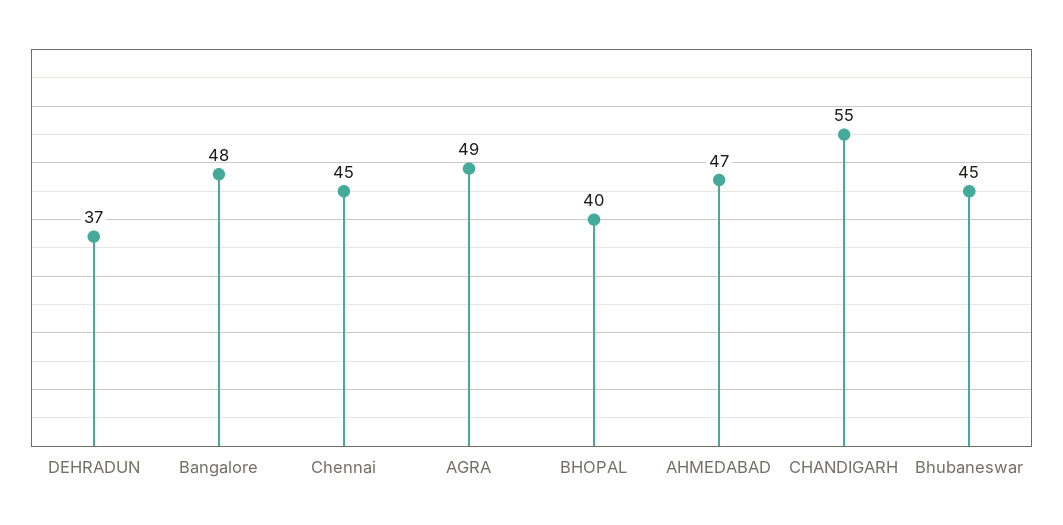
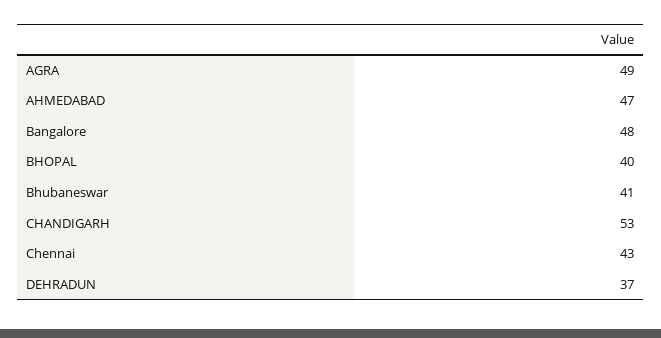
Chennai: 45 -> 43
CHANDIGARH: 55 -> 53
Bhubaneswar: 45 -> 41

